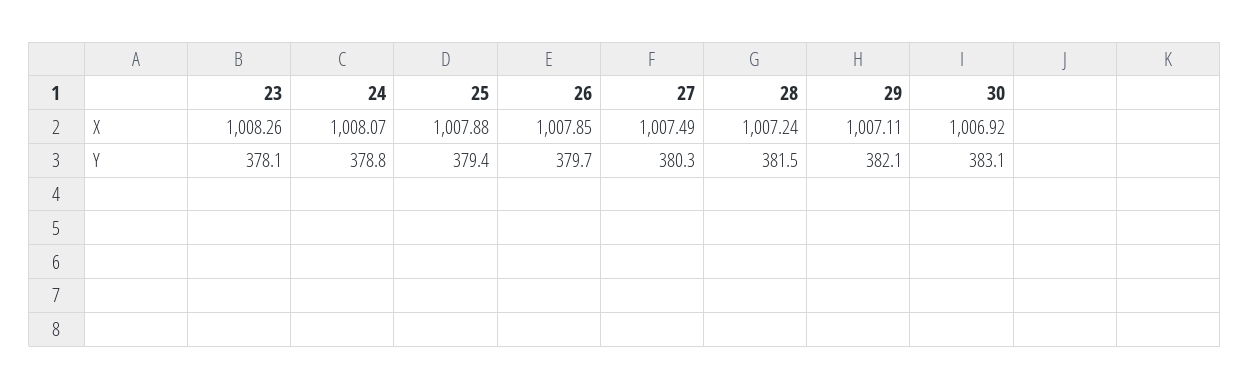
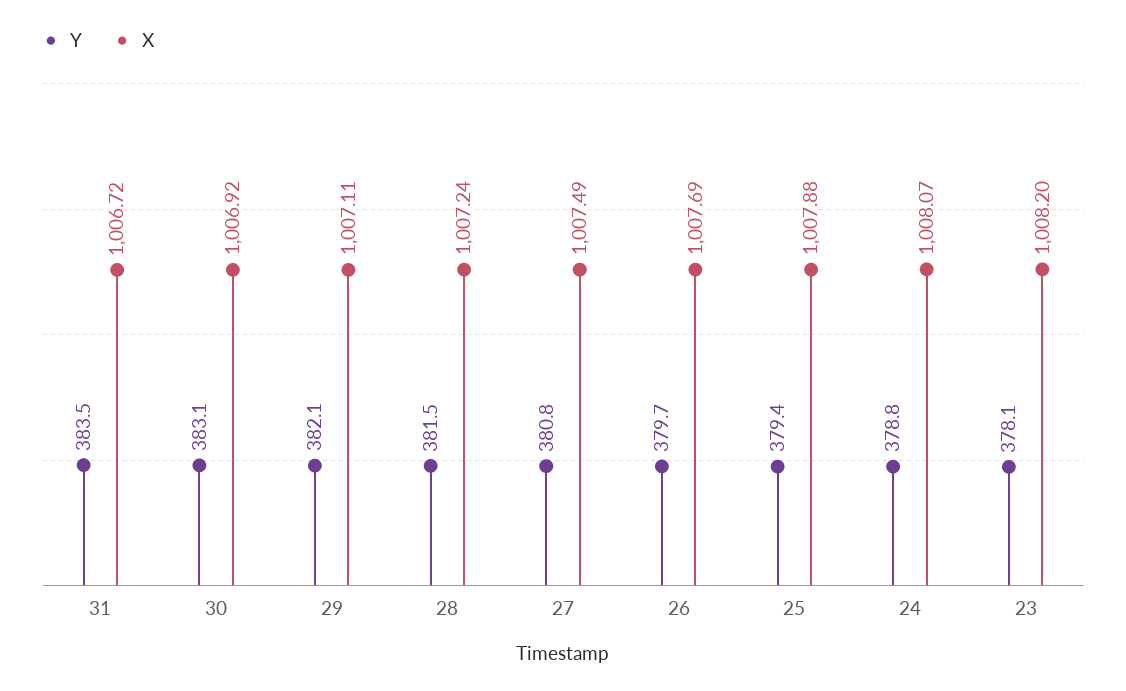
X, 23: 1008.26 -> 1008.2
X, 26: 1007.85 -> 1007.69
Y, 27: 380.3 -> 380.8
Y, 31: none -> 383.5
X, 31: none -> 1006.72

